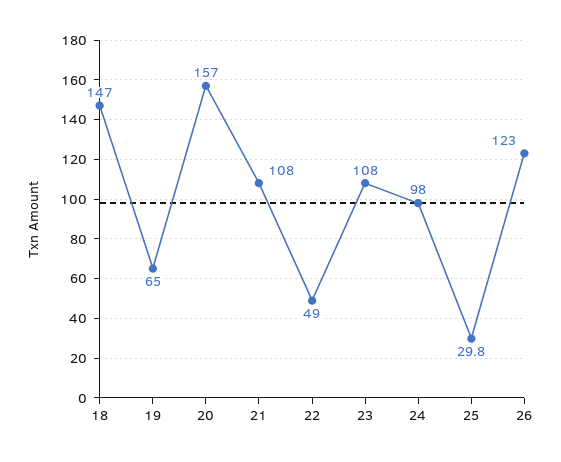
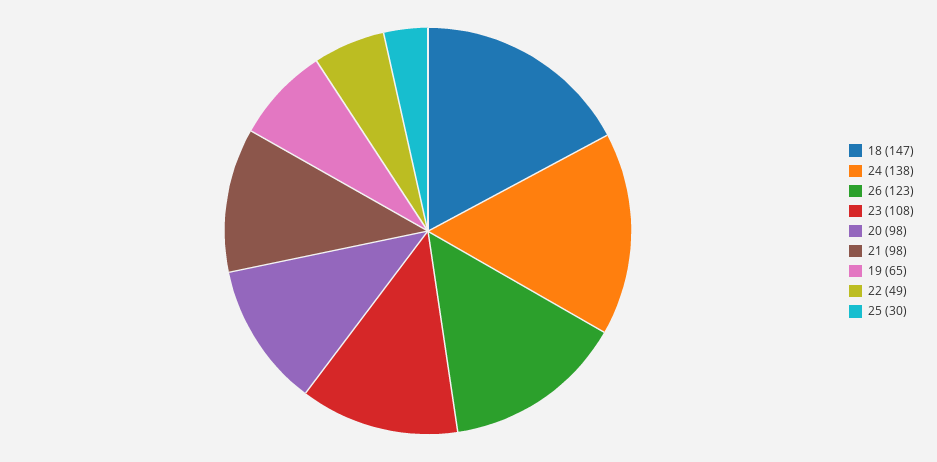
20: 157 -> 98
21: 108 -> 98
24: 98 -> 138

